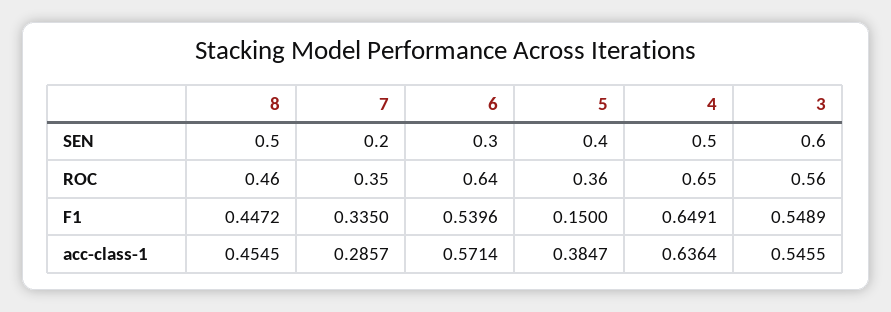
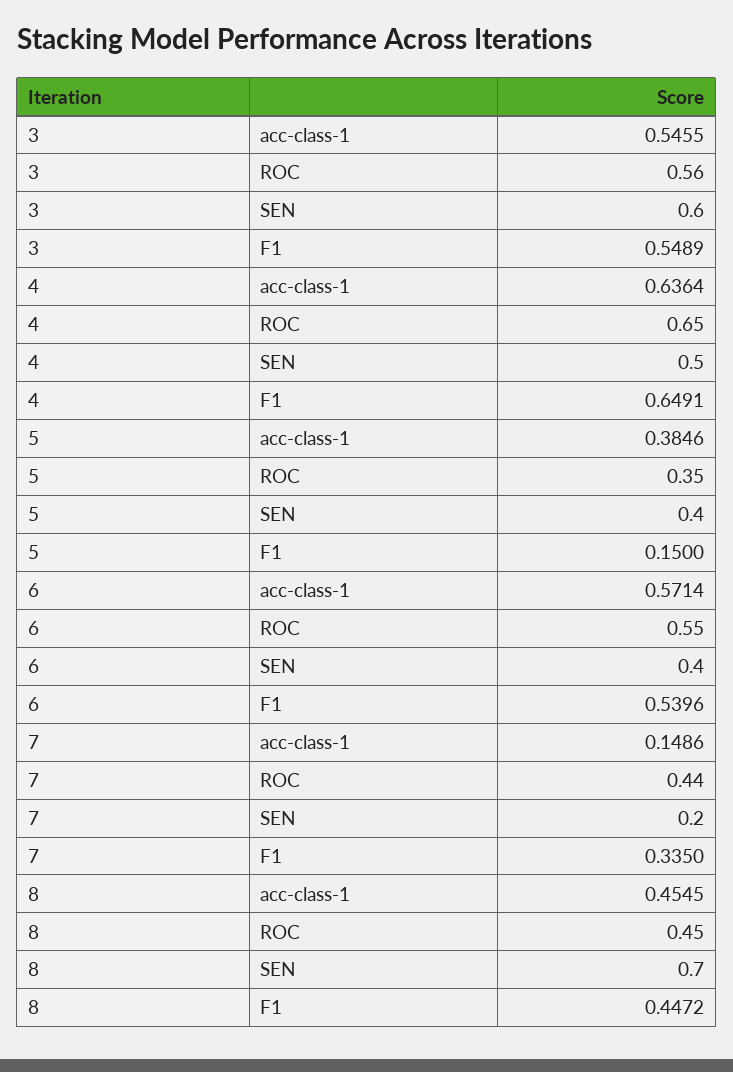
8, SEN: 0.5 -> 0.7
6, SEN: 0.3 -> 0.4
8, ROC: 0.46 -> 0.45
7, ROC: 0.35 -> 0.44
6, ROC: 0.64 -> 0.55
5, ROC: 0.36 -> 0.35
7, acc-class-1: 0.2857 -> 0.1486
5, acc-class-1: 0.3847 -> 0.3846

